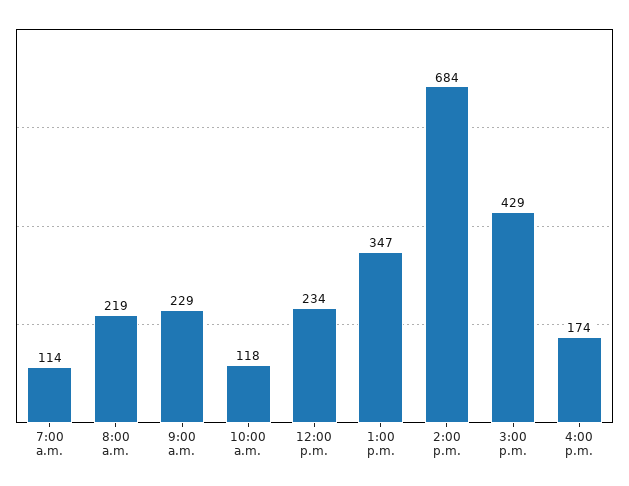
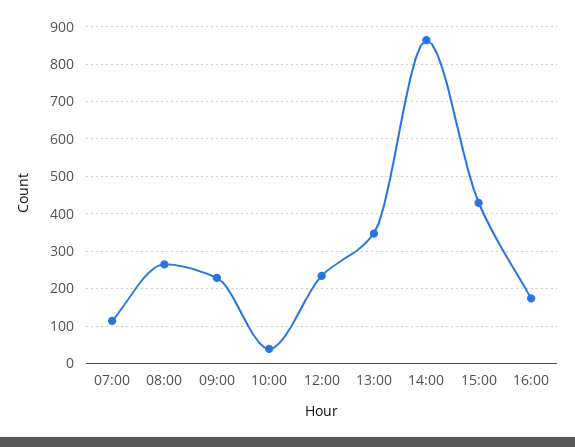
8:00 a.m.: 219 -> 260
10:00 a.m.: 118 -> 40
2:00 p.m.: 684 -> 860

